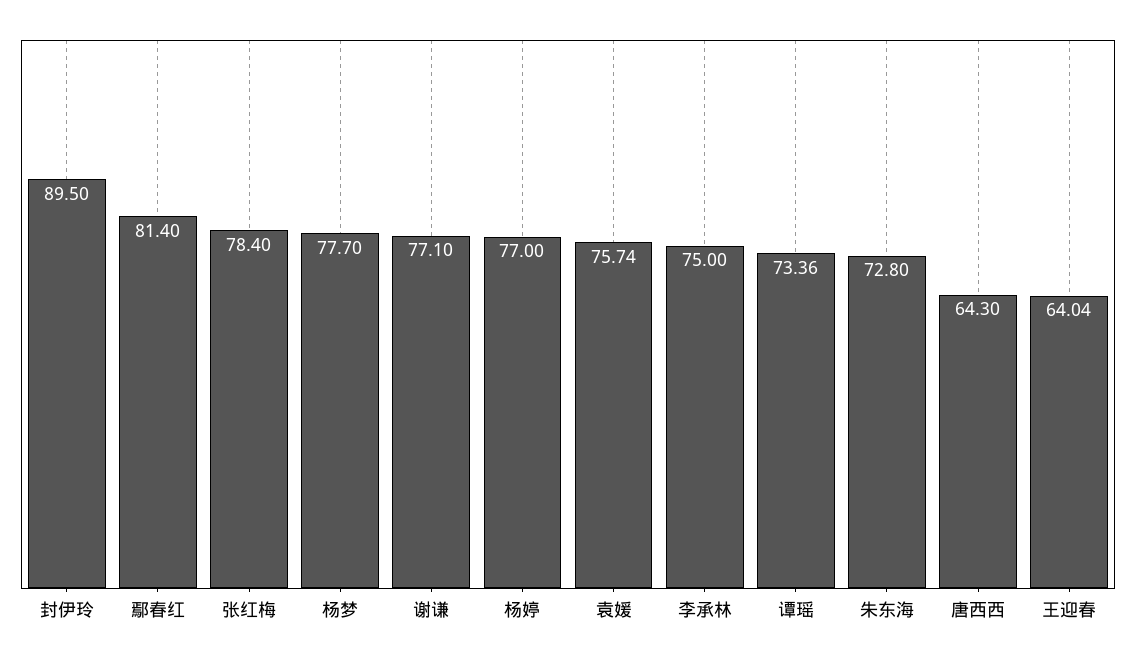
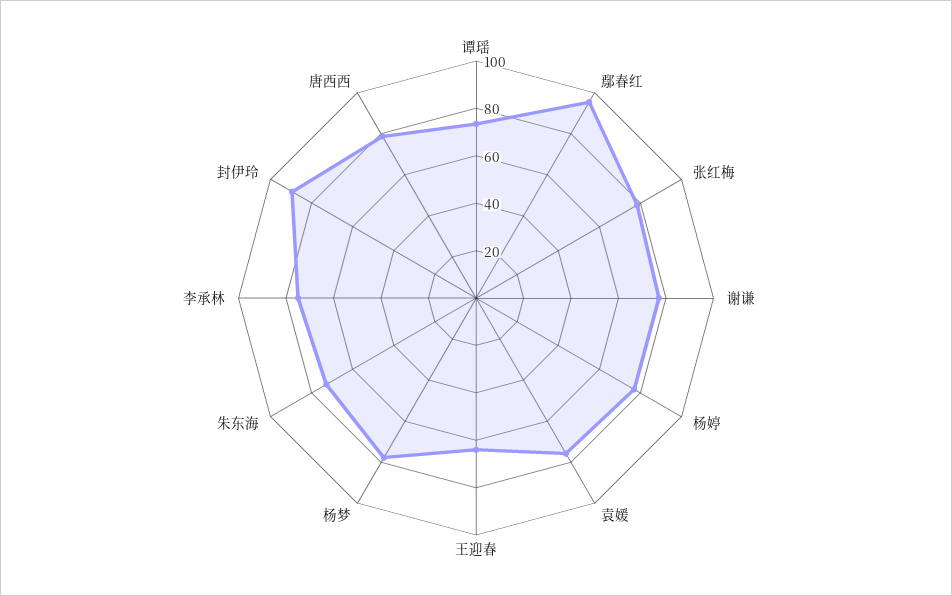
鄢春红: 81.4 -> 95
唐西西: 64.3 -> 80

